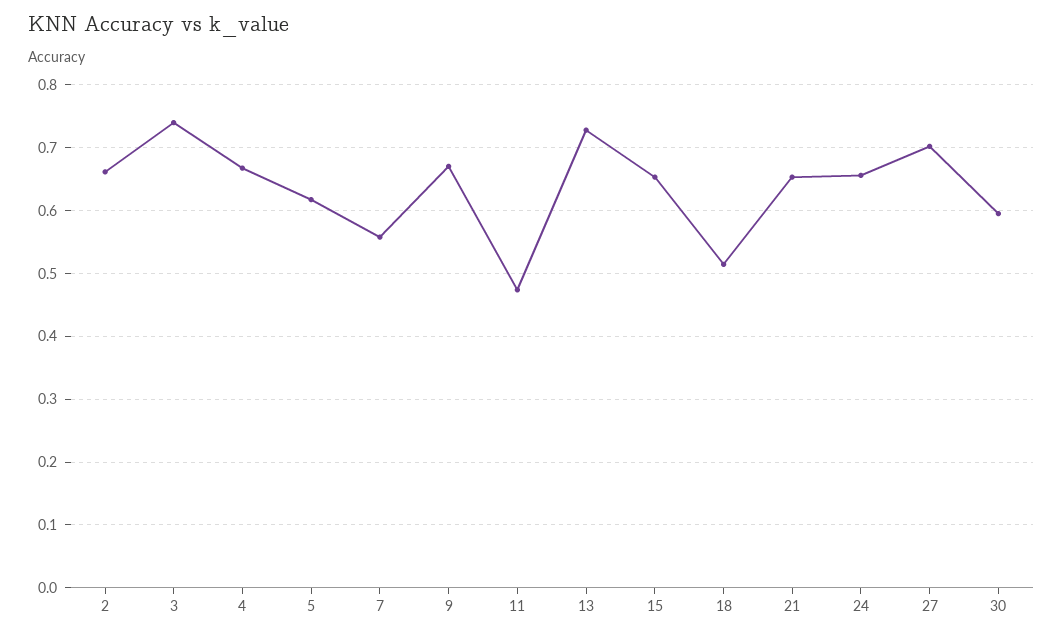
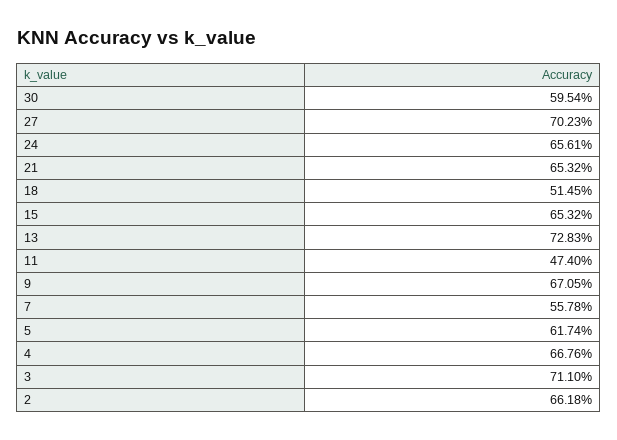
3: 0.74 -> 0.711

